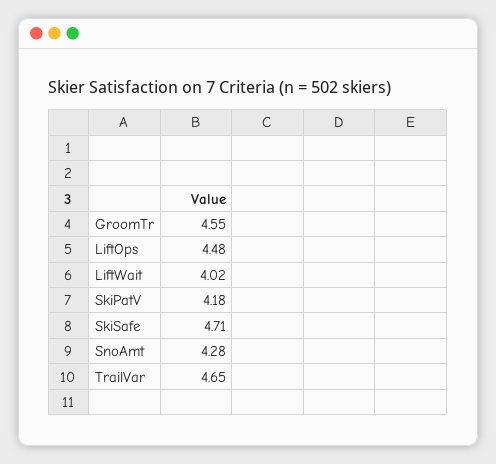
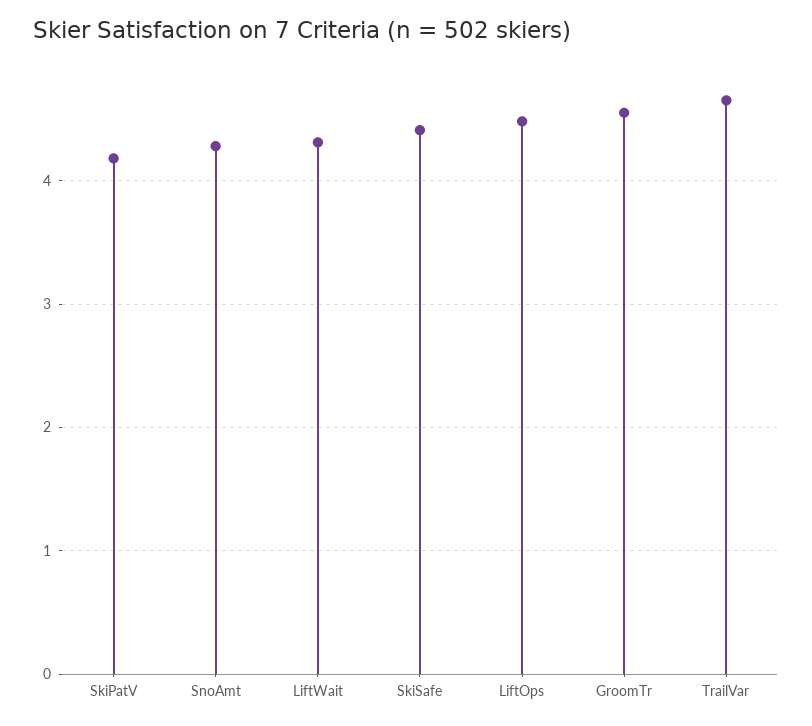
LiftWait: 4.02 -> 4.3
SkiSafe: 4.71 -> 4.4

